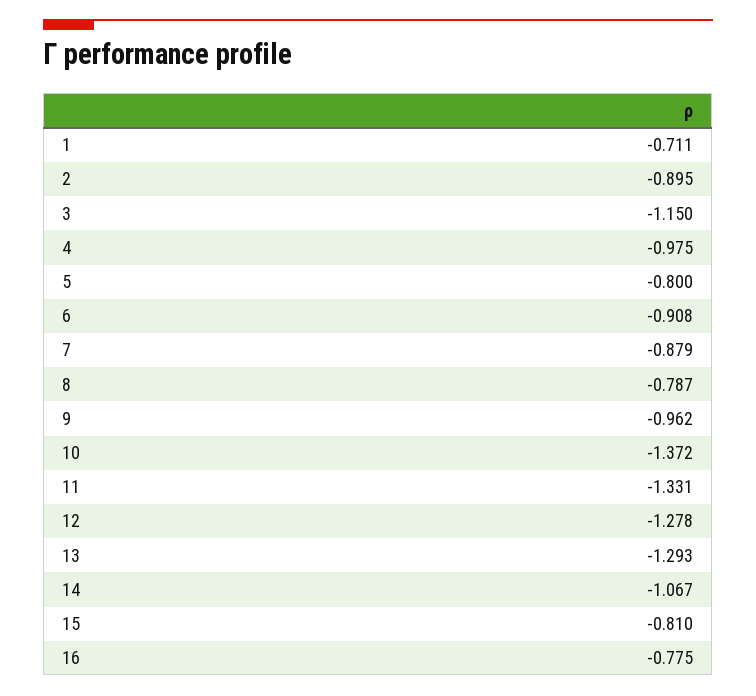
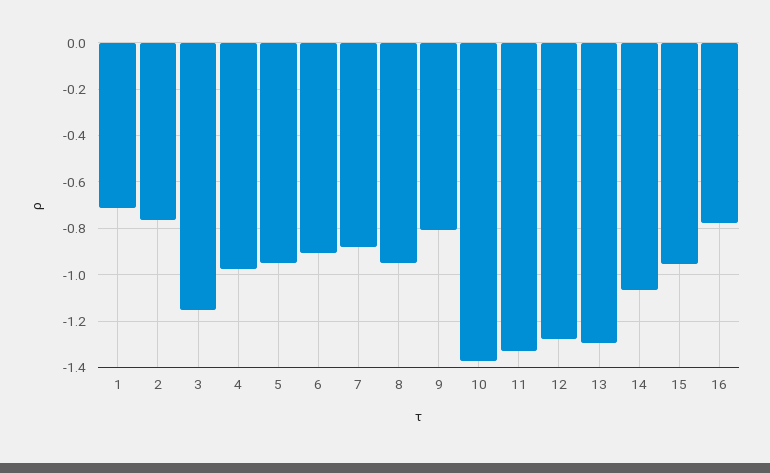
2: -0.895 -> -0.75
5: -0.8 -> -0.95
8: -0.787 -> -0.95
9: -0.962 -> -0.8
15: -0.81 -> -0.95

